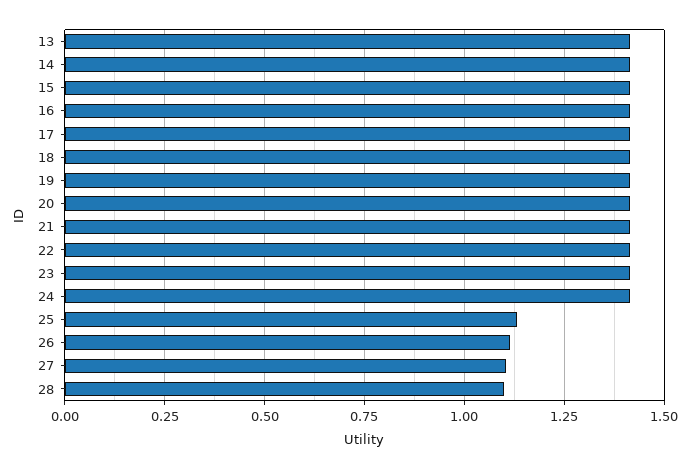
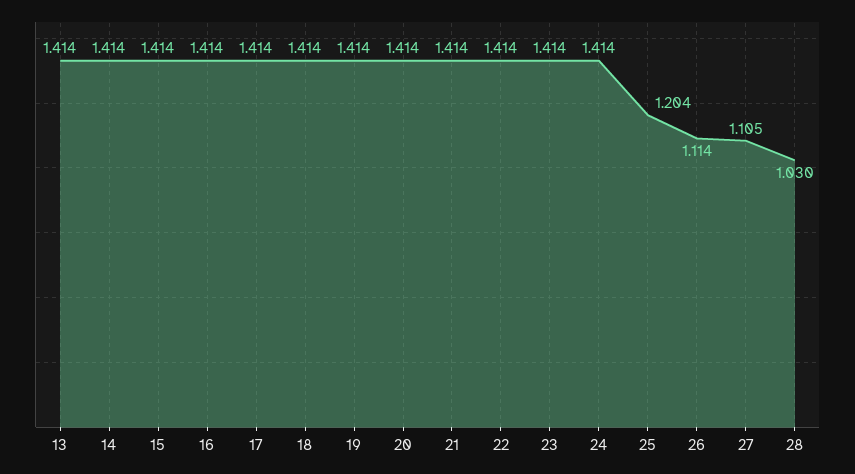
25: 1.125 -> 1.204
28: 1.1 -> 1.03

